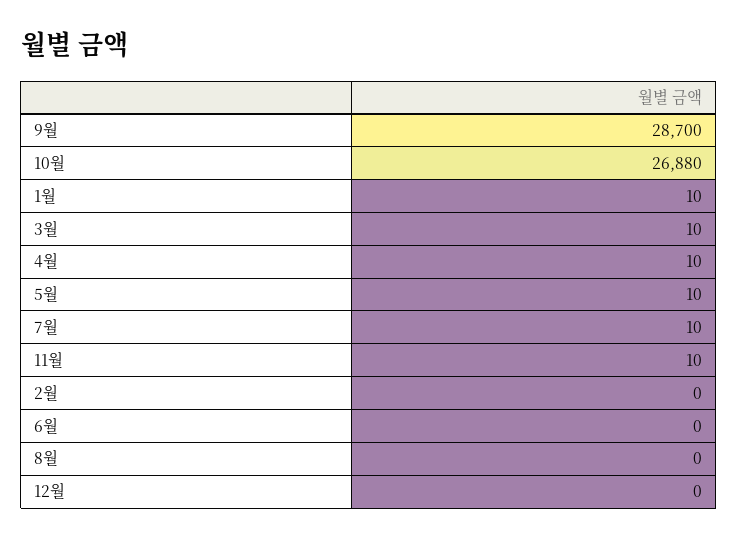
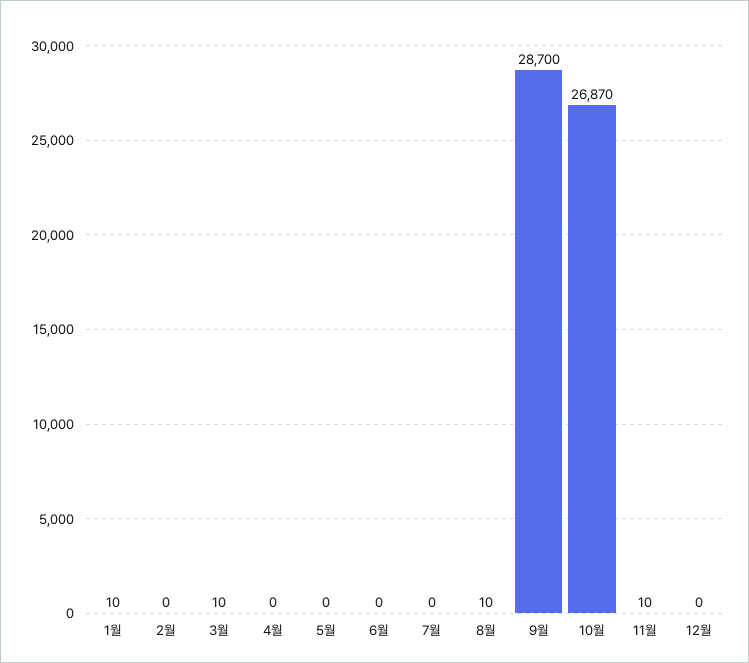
10월: 26880 -> 26870
4월: 10 -> 0
5월: 10 -> 0
7월: 10 -> 0
8월: 0 -> 10

